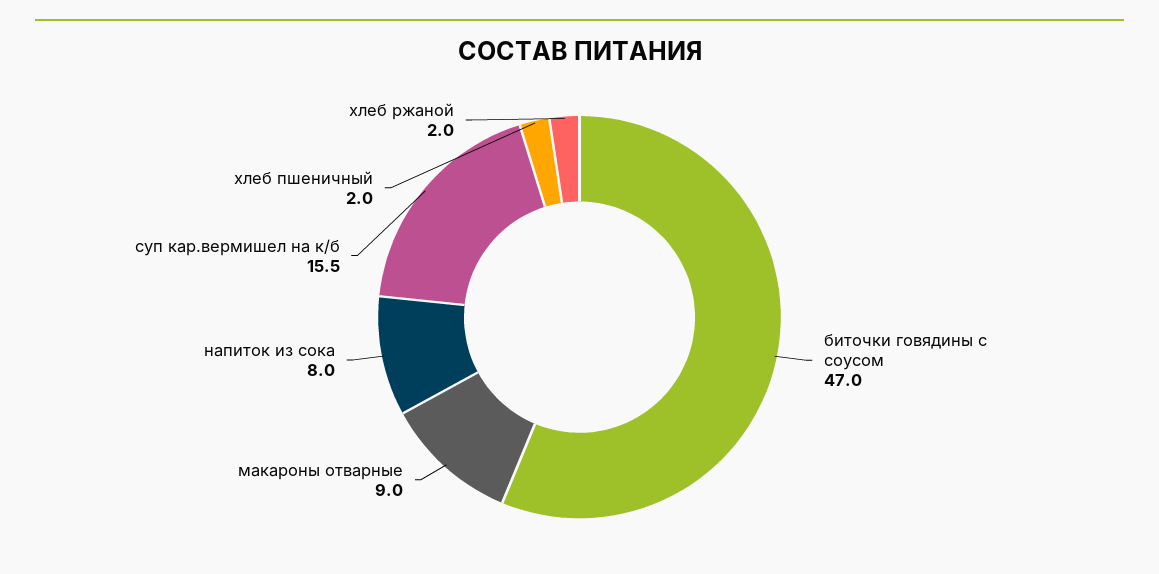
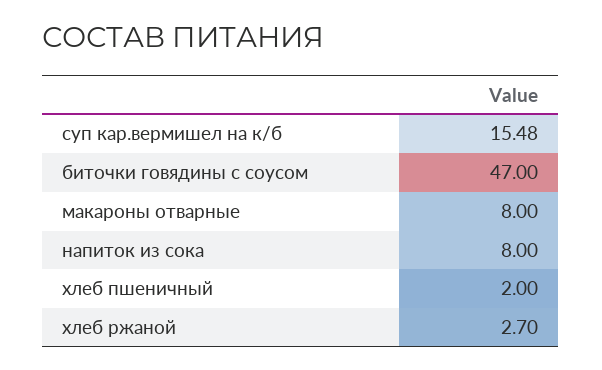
макароны отварные: 9 -> 8
хлеб ржаной: 2 -> 2.7

